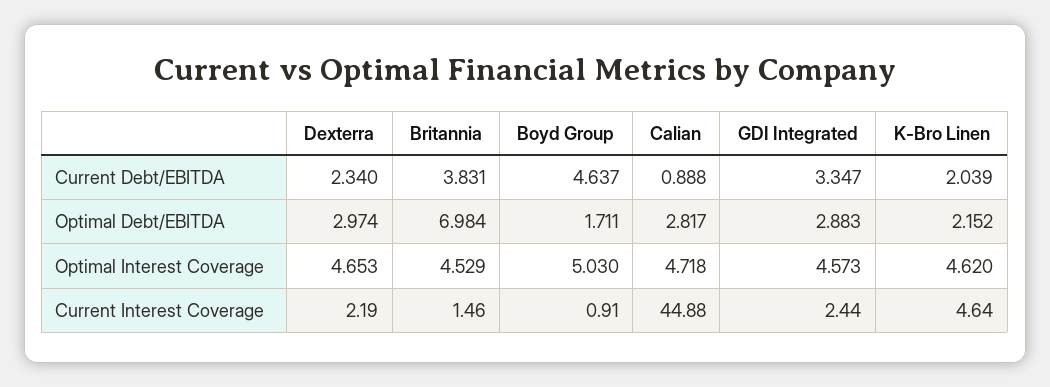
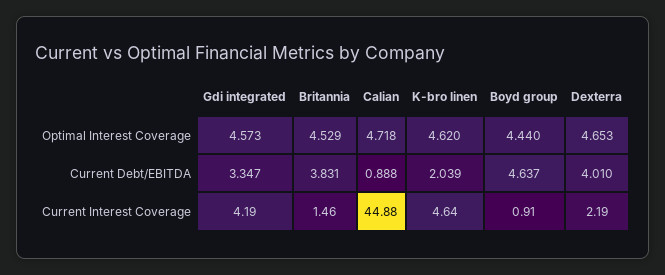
Dexterra, Current Debt/EBITDA: 2.34 -> 4.01
Dexterra, Optimal Debt/EBITDA: 2.974 -> none
Britannia, Optimal Debt/EBITDA: 6.984 -> none
Boyd Group, Optimal Debt/EBITDA: 1.711 -> none
Calian, Optimal Debt/EBITDA: 2.817 -> none
GDI Integrated, Optimal Debt/EBITDA: 2.883 -> none
K-Bro Linen, Optimal Debt/EBITDA: 2.152 -> none
Boyd Group, Optimal Interest Coverage: 5.03 -> 4.44
GDI Integrated, Current Interest Coverage: 2.44 -> 4.19

